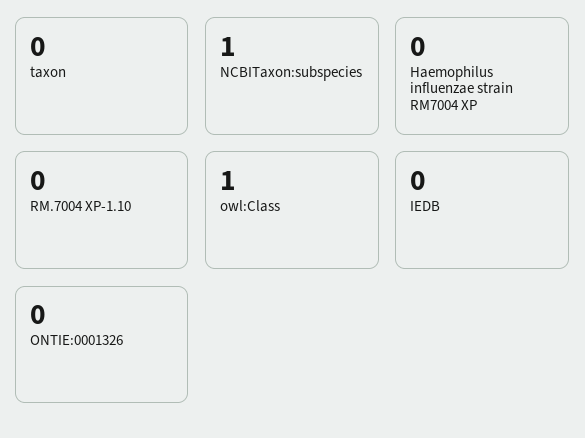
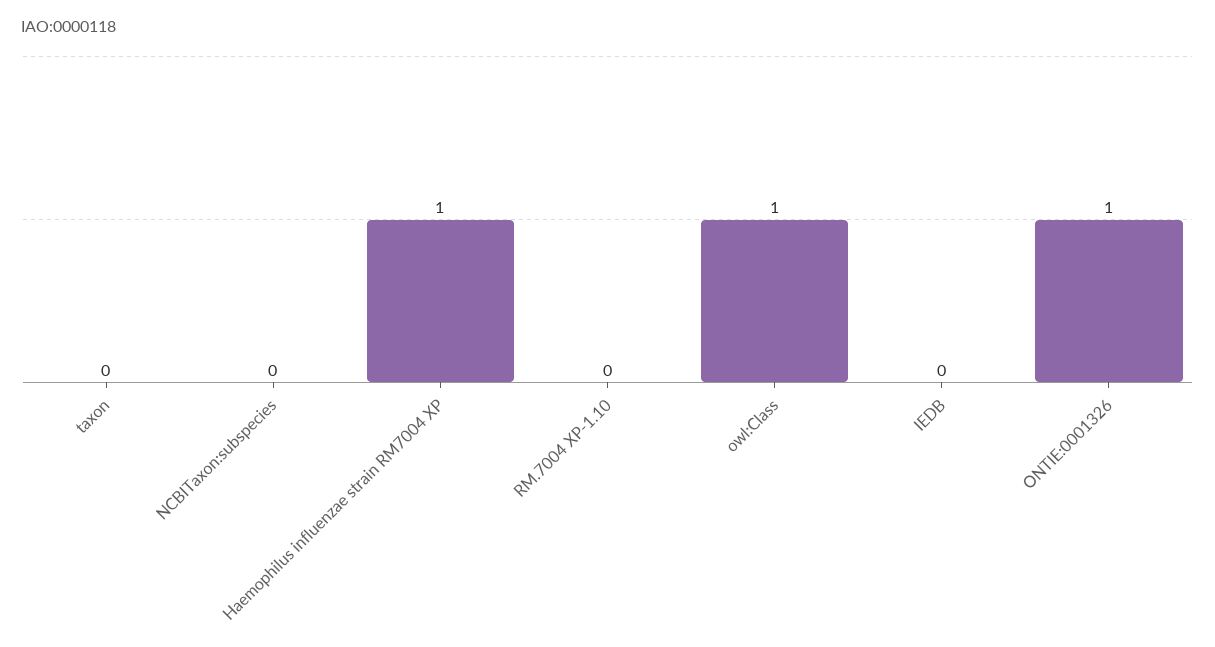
NCBITaxon:subspecies: 1 -> 0
Haemophilus influenzae strain RM7004 XP: 0 -> 1
ONTIE:0001326: 0 -> 1

